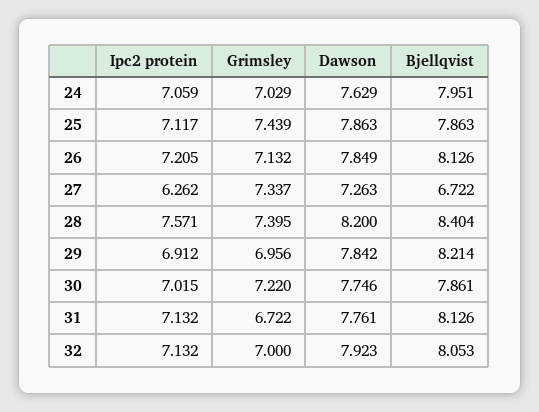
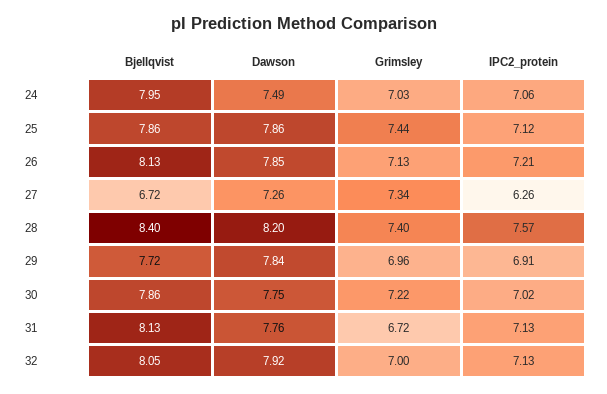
Dawson, 24: 7.629 -> 7.49
Bjellqvist, 29: 8.214 -> 7.72

